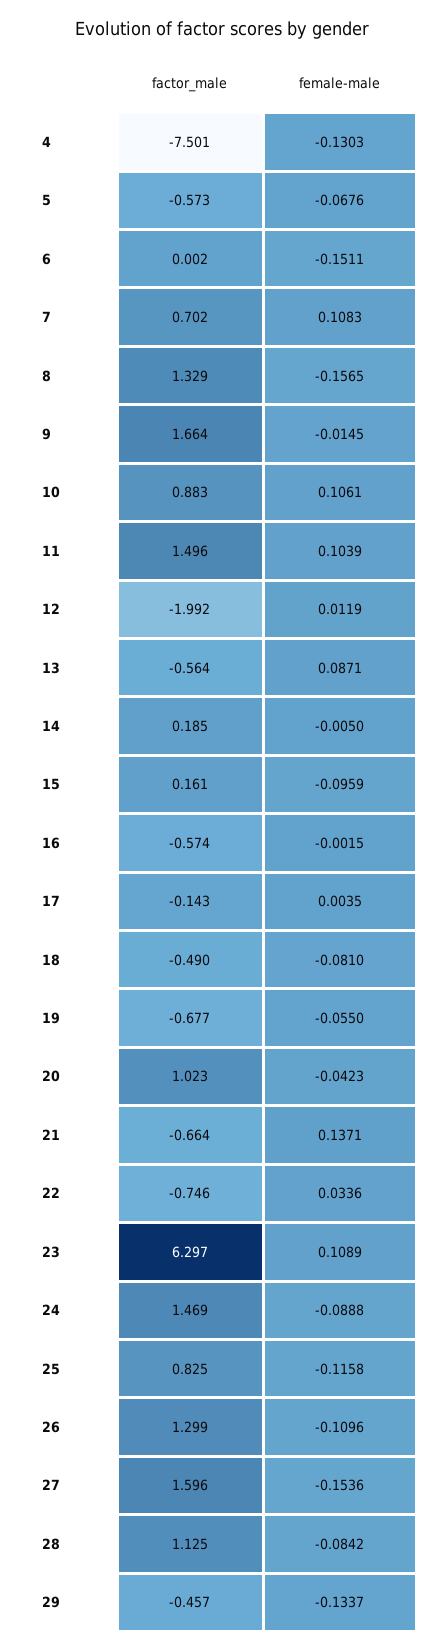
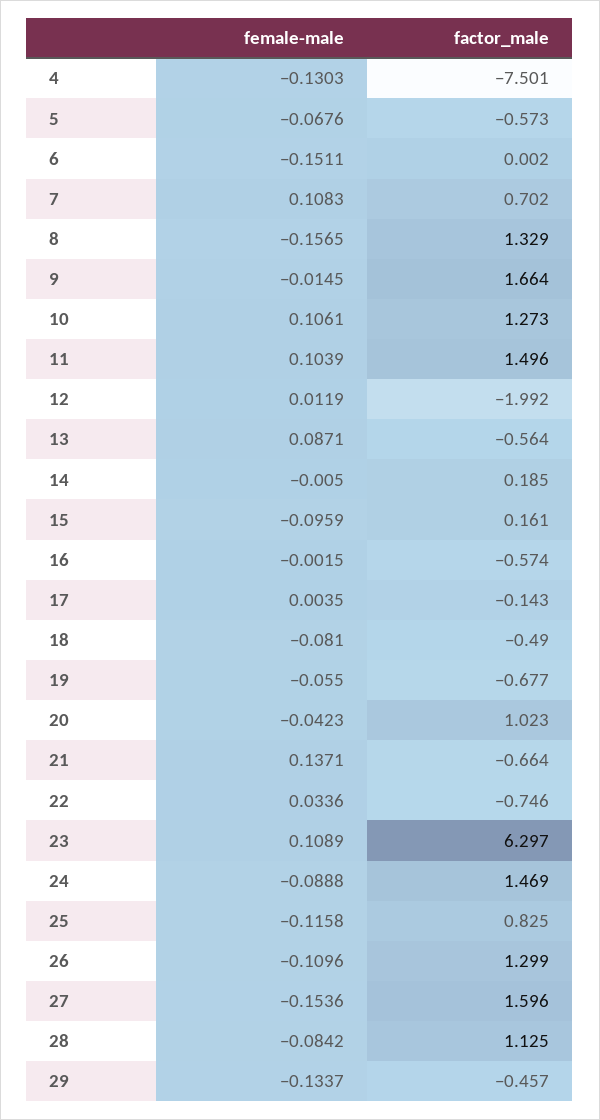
factor_male, 10: 0.883 -> 1.273

